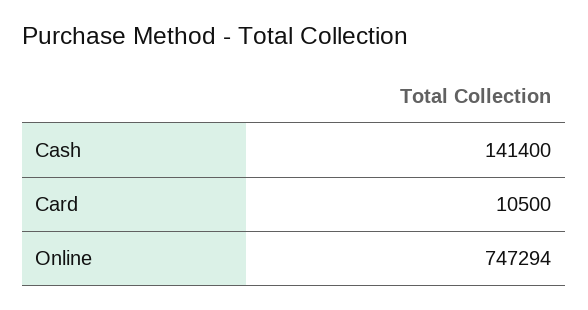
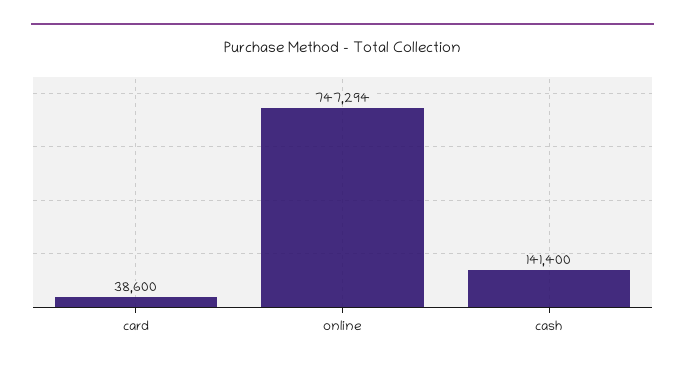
Card: 10500 -> 38600

